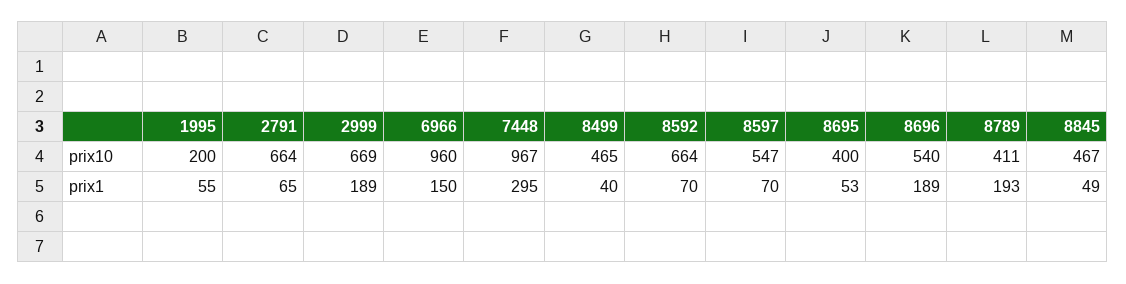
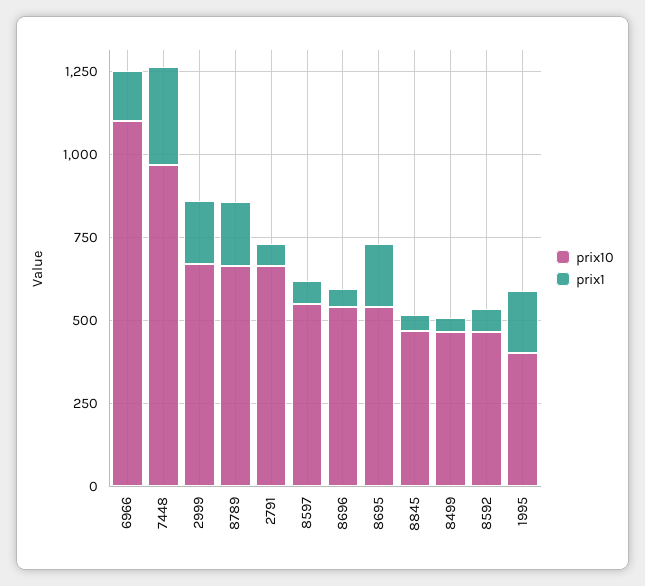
prix10, 1995: 200 -> 400
prix10, 6966: 960 -> 1100
prix10, 8592: 664 -> 450
prix10, 8695: 400 -> 550
prix10, 8789: 411 -> 650
prix1, 1995: 55 -> 200
prix1, 8695: 53 -> 200
prix1, 8696: 189 -> 50

